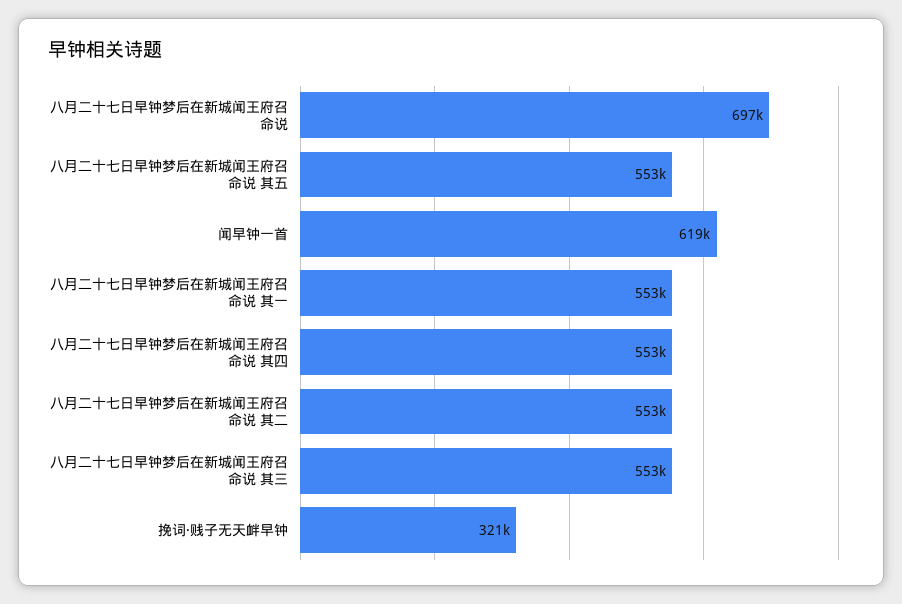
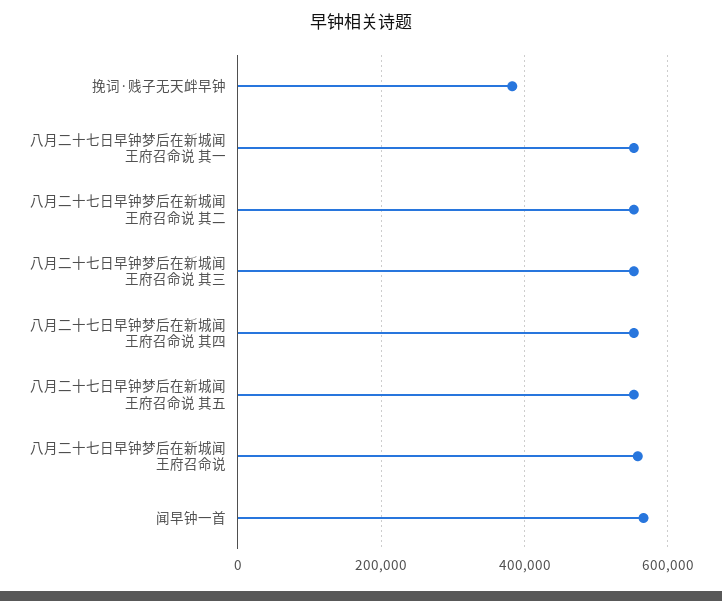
八月二十七日早钟梦后在新城闻王府召命说: 697000 -> 560000
闻早钟一首: 619000 -> 560000
挽词·贱子无天衅早钟: 321000 -> 380000

